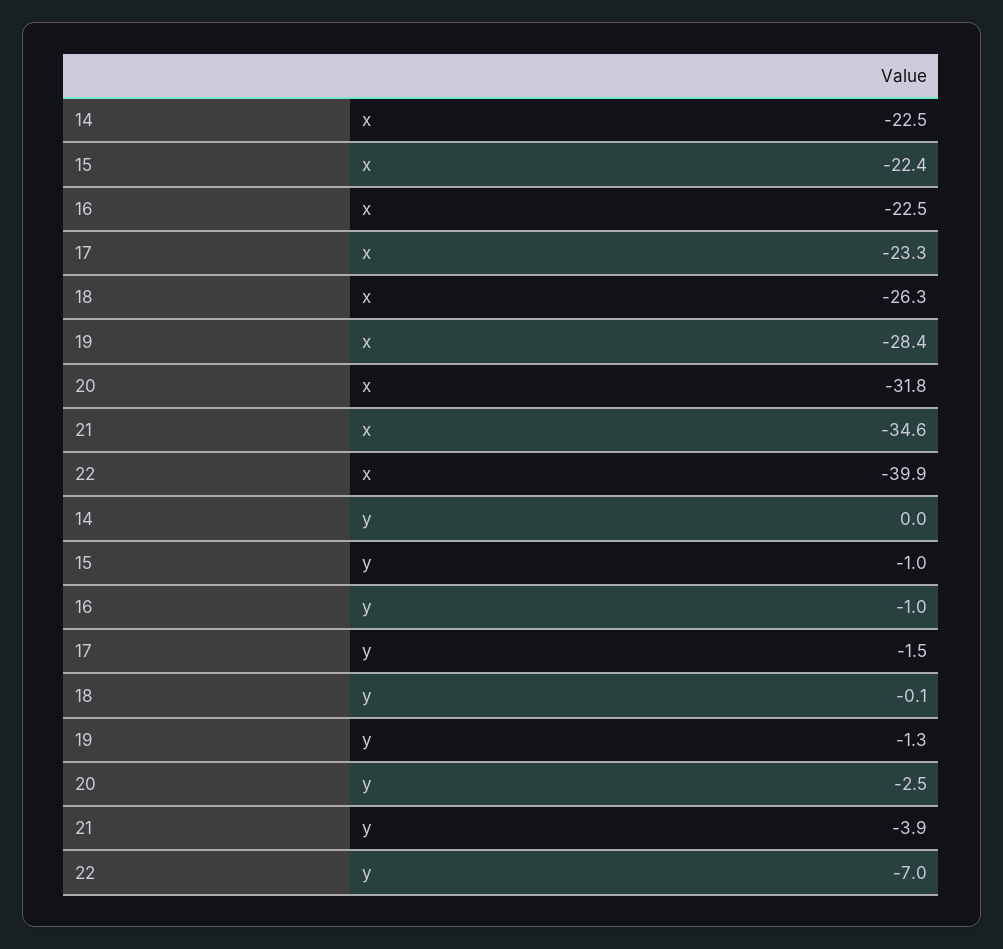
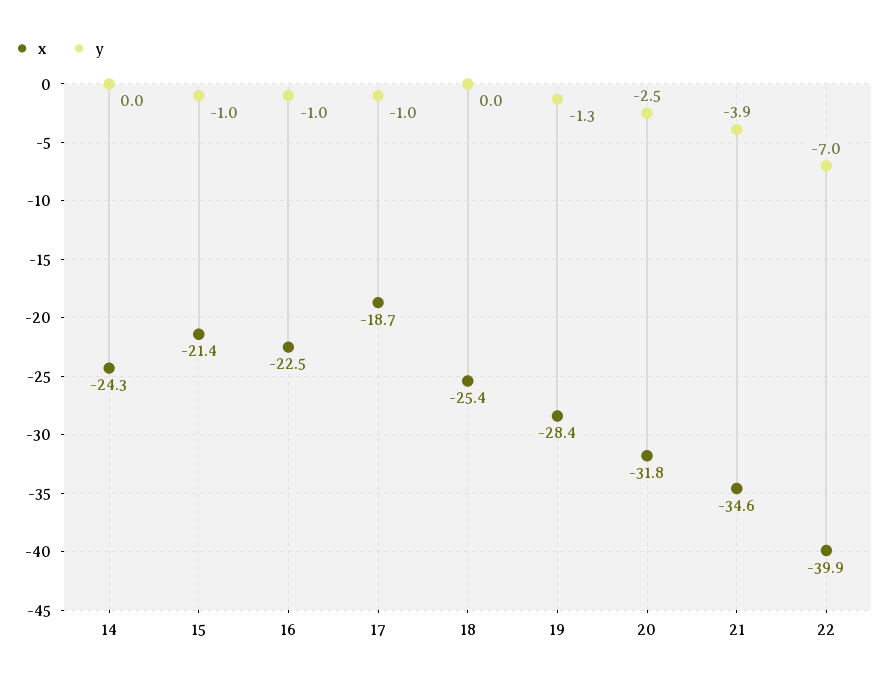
x, 14: -22.5 -> -24.3
x, 15: -22.4 -> -21.4
x, 17: -23.3 -> -18.7
x, 18: -26.3 -> -25.4
y, 17: -1.5 -> -1
y, 18: -0.1 -> 0

